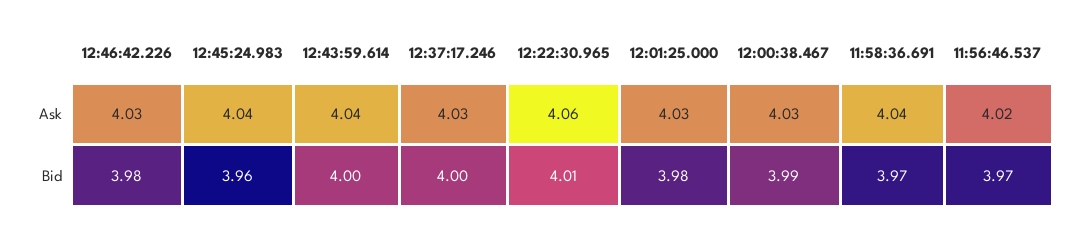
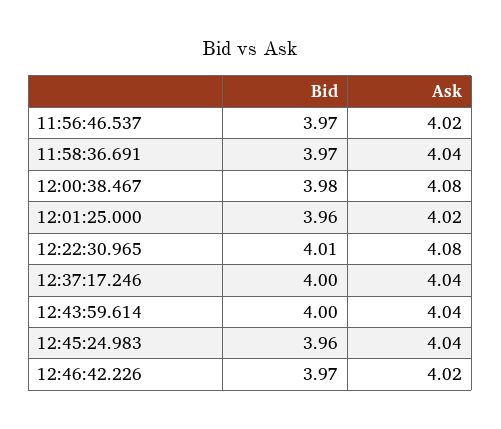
12:46:42.226, Ask: 4.03 -> 4.02
12:37:17.246, Ask: 4.03 -> 4.04
12:22:30.965, Ask: 4.06 -> 4.08
12:01:25.000, Ask: 4.03 -> 4.02
12:00:38.467, Ask: 4.03 -> 4.08
12:46:42.226, Bid: 3.98 -> 3.97
12:01:25.000, Bid: 3.98 -> 3.96
12:00:38.467, Bid: 3.99 -> 3.98

